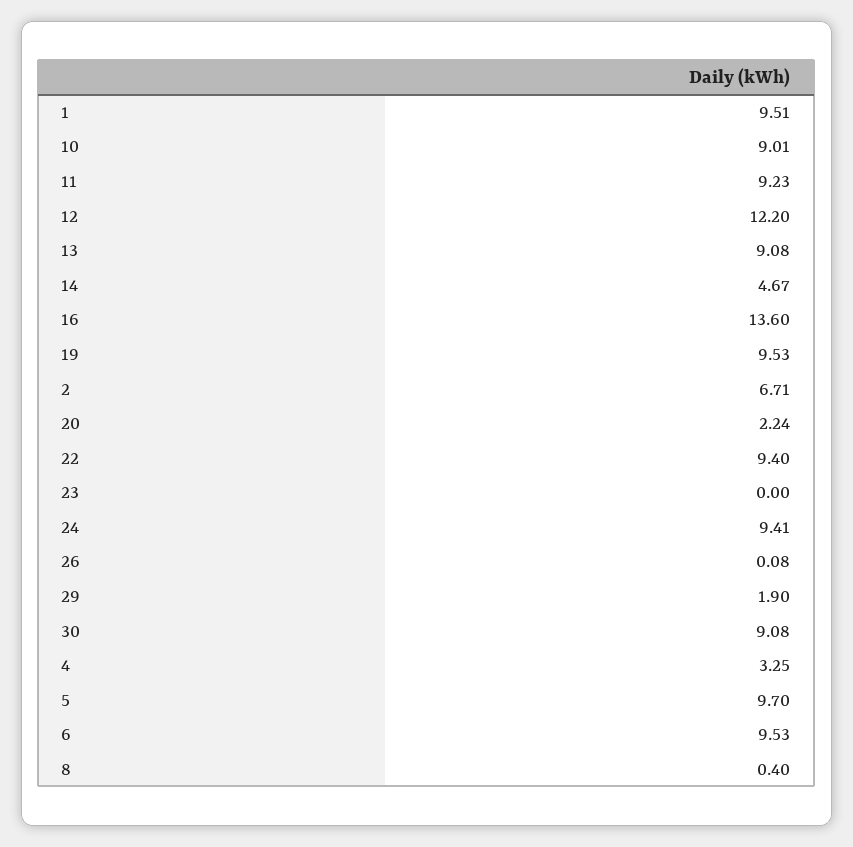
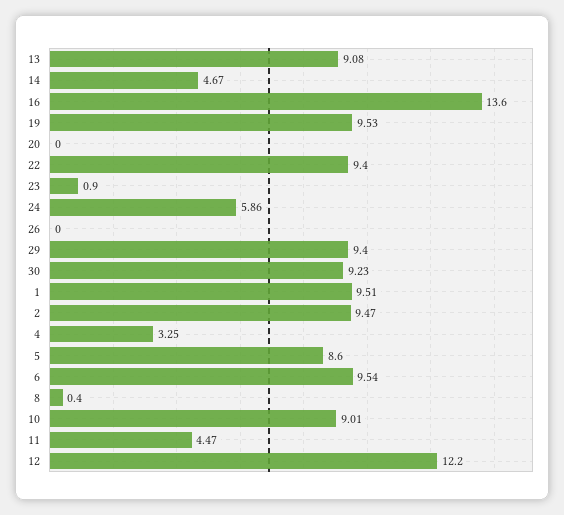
11: 9.23 -> 4.47
2: 6.71 -> 9.47
20: 2.24 -> 0
23: 0 -> 0.9
24: 9.41 -> 5.86
26: 0.08 -> 0
29: 1.9 -> 9.4
30: 9.08 -> 9.23
5: 9.7 -> 8.6
6: 9.53 -> 9.54

